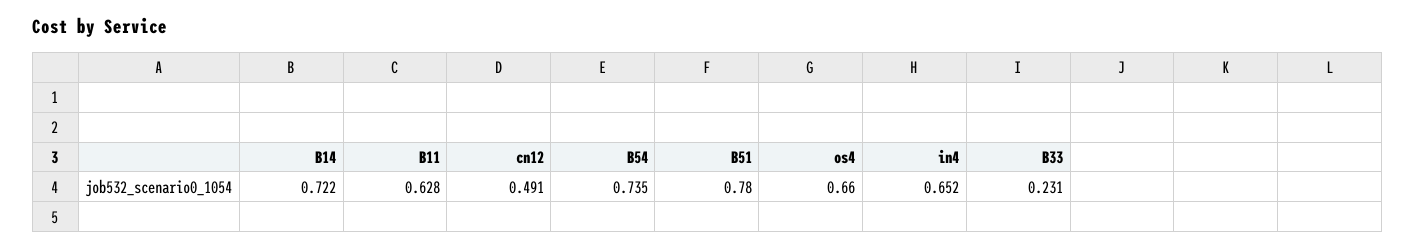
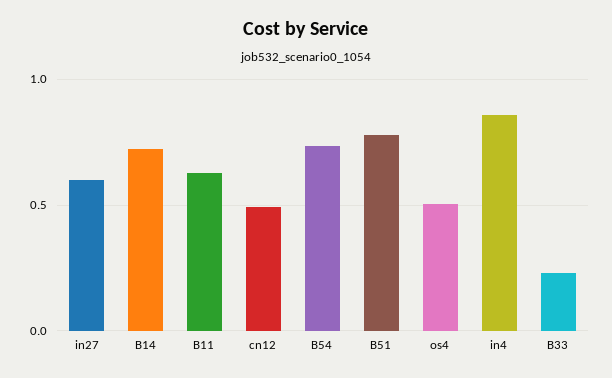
os4: 0.66 -> 0.5
in4: 0.652 -> 0.85
in27: none -> 0.6

